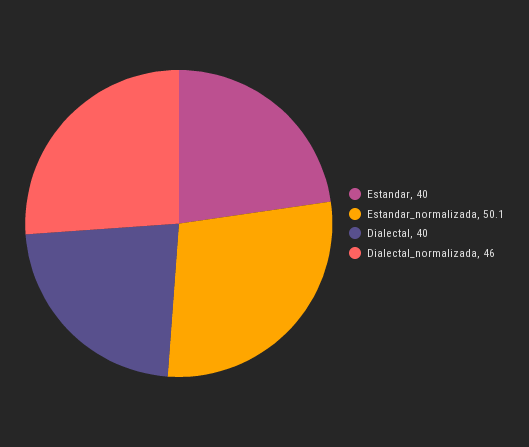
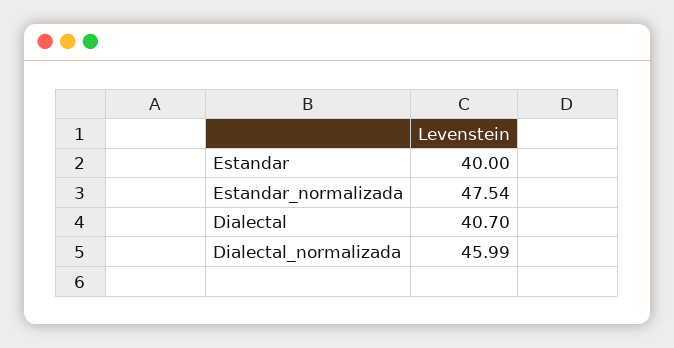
Estandar_normalizada: 50.1 -> 47.54
Dialectal: 40 -> 40.7

